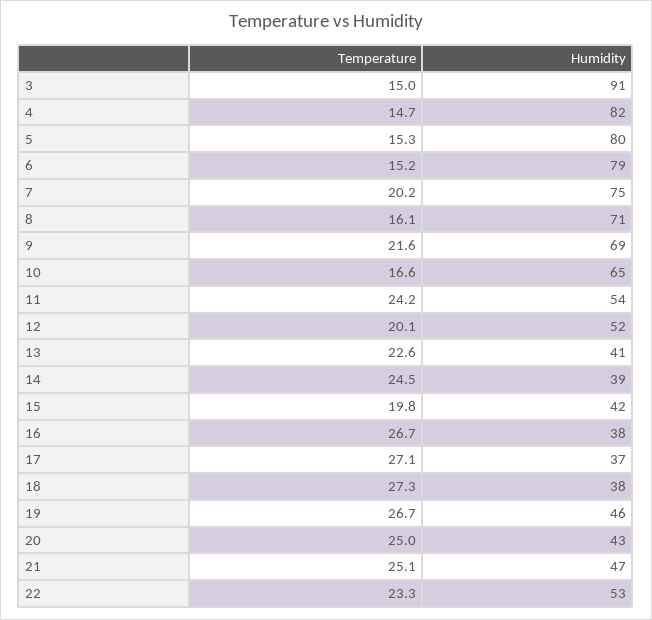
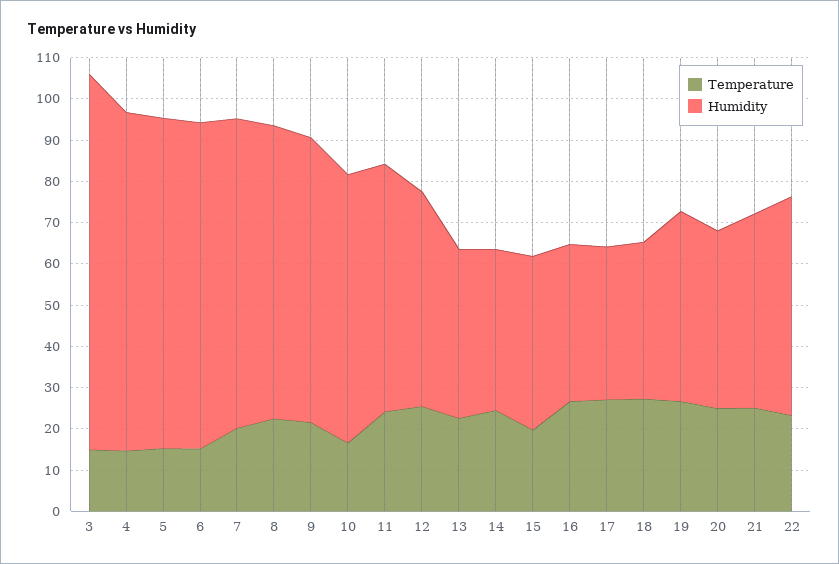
Temperature, 8: 16.1 -> 22
Humidity, 11: 54 -> 60
Temperature, 12: 20.1 -> 26

